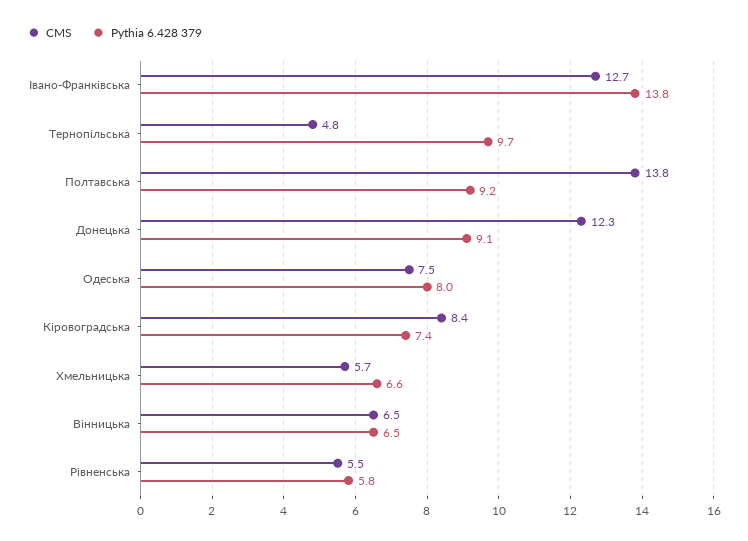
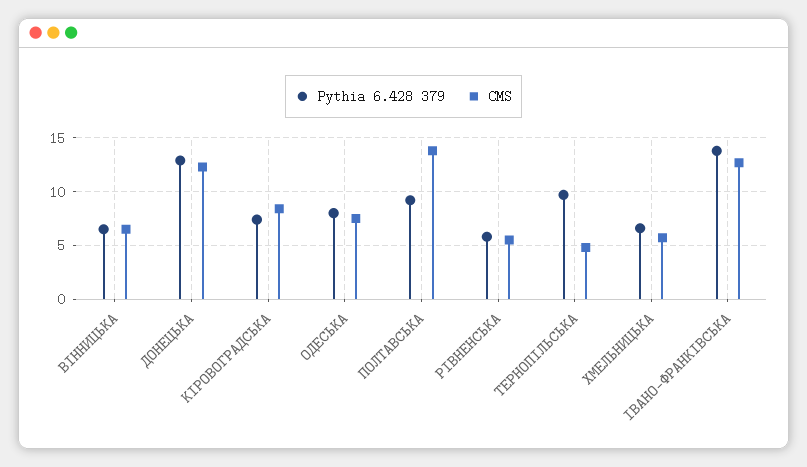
Pythia 6.428 379, Донецька: 9.1 -> 13

